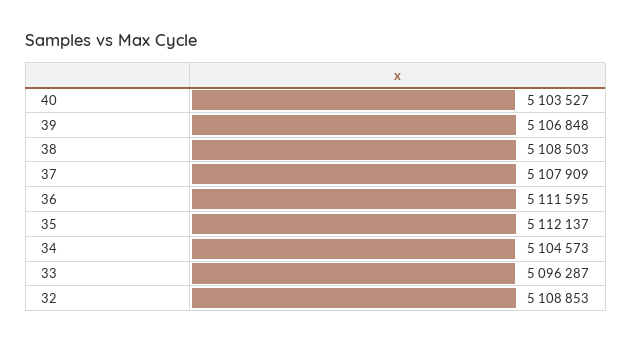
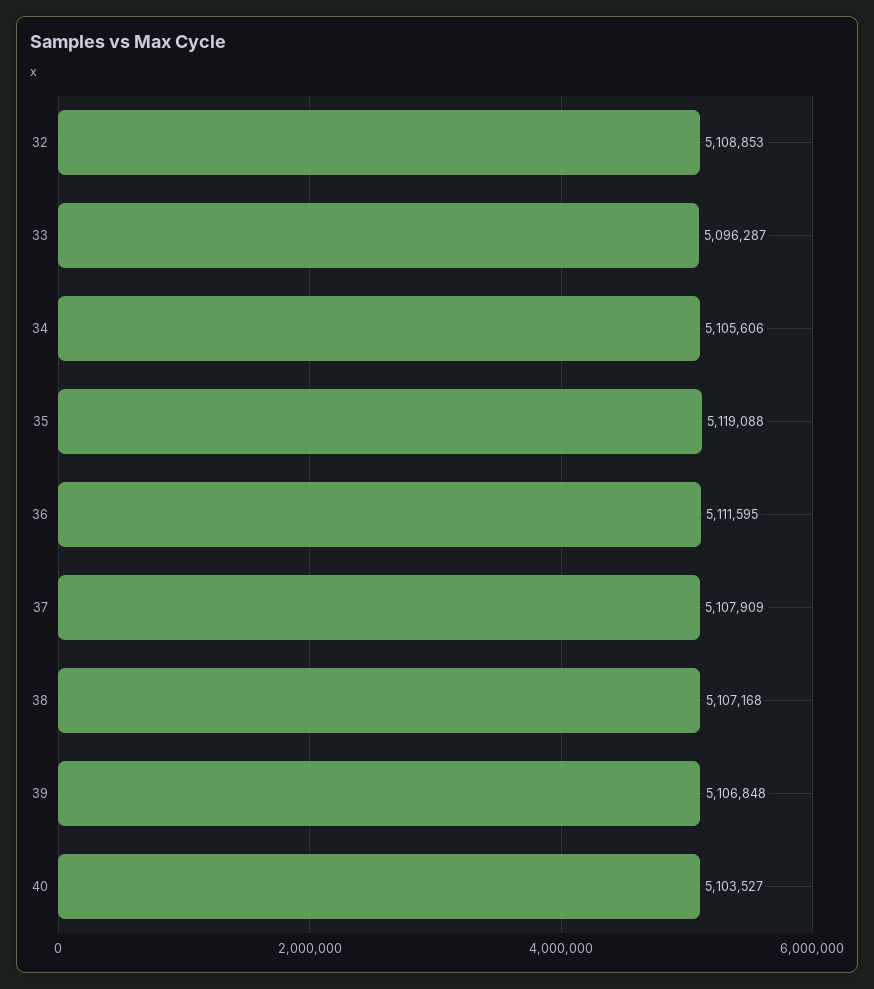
38: 5108503 -> 5107168
35: 5112137 -> 5119088
34: 5104573 -> 5105606

